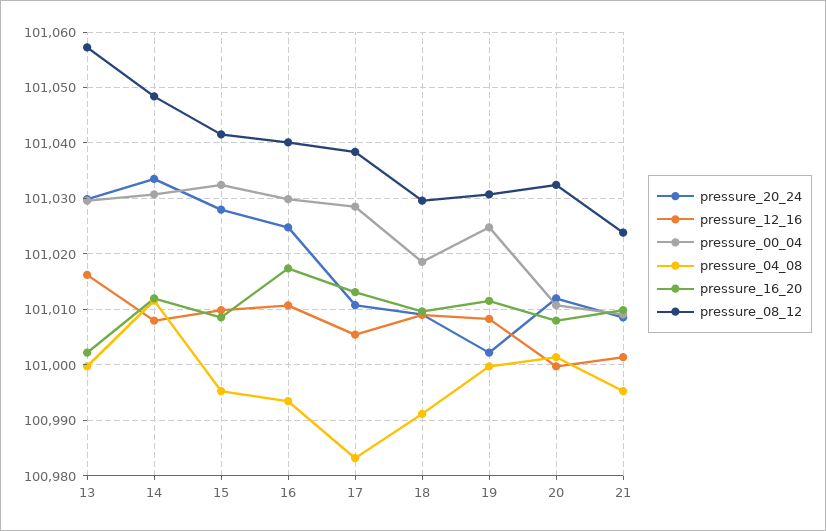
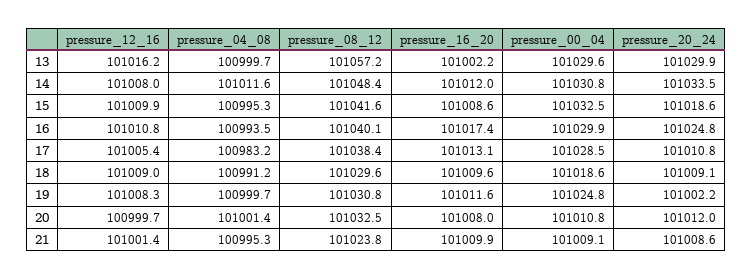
pressure_20_24, 15: 101028 -> 101018.6

